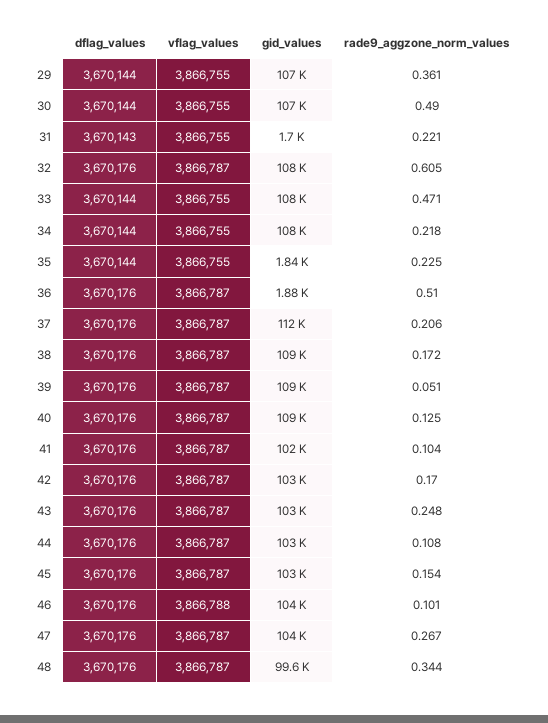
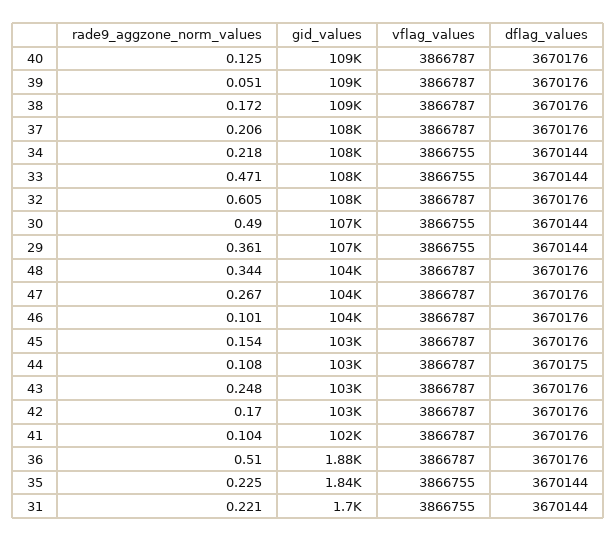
dflag_values, 31: 3670143 -> 3670144
gid_values, 37: 112000 -> 108000
dflag_values, 44: 3670176 -> 3670175
vflag_values, 46: 3866788 -> 3866787
gid_values, 48: 99600 -> 104000

